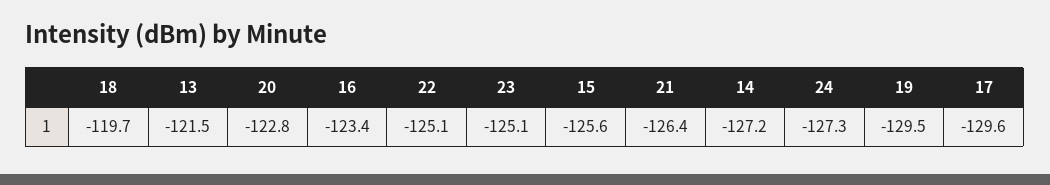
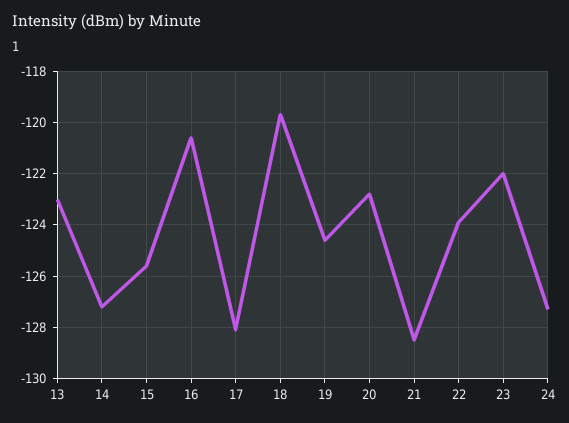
13: -121.5 -> -123
16: -123.4 -> -120.5
22: -125.1 -> -124
23: -125.1 -> -122
21: -126.4 -> -128.5
19: -129.5 -> -124.5
17: -129.6 -> -128

